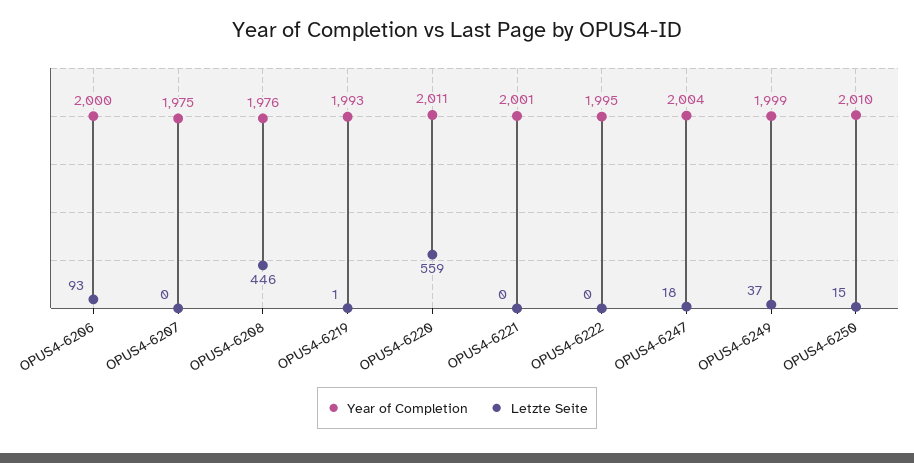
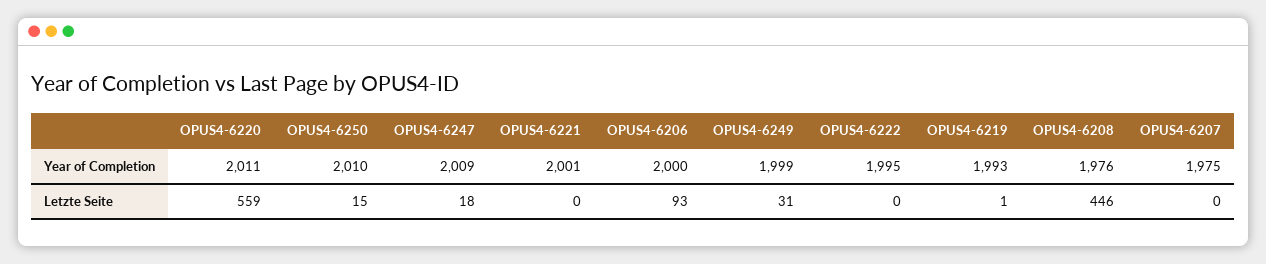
Year of Completion, OPUS4-6247: 2004 -> 2009
Letzte Seite, OPUS4-6249: 37 -> 31

